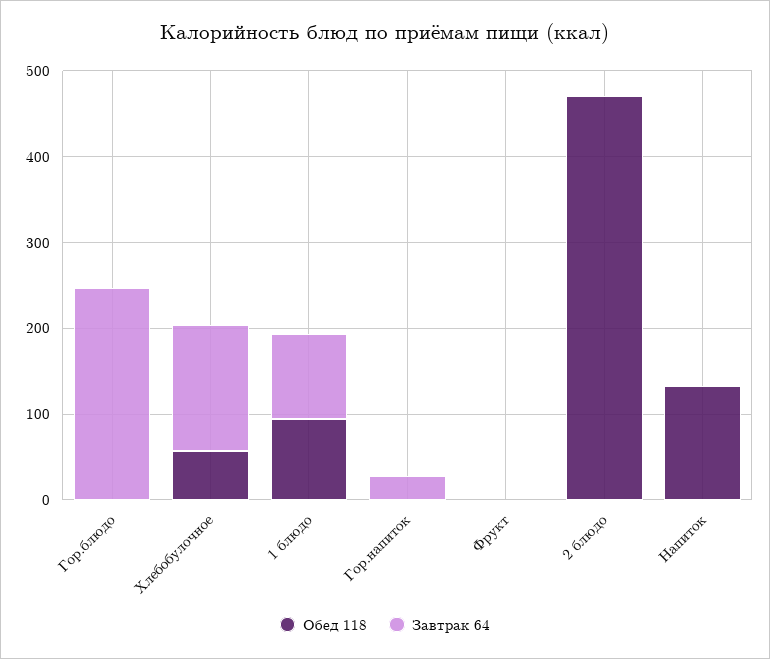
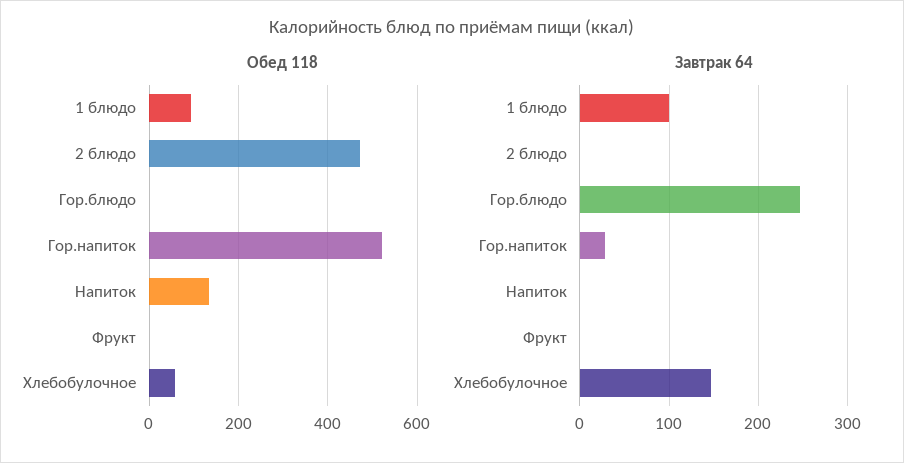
Обед 118, Гор.напиток: 0 -> 520

